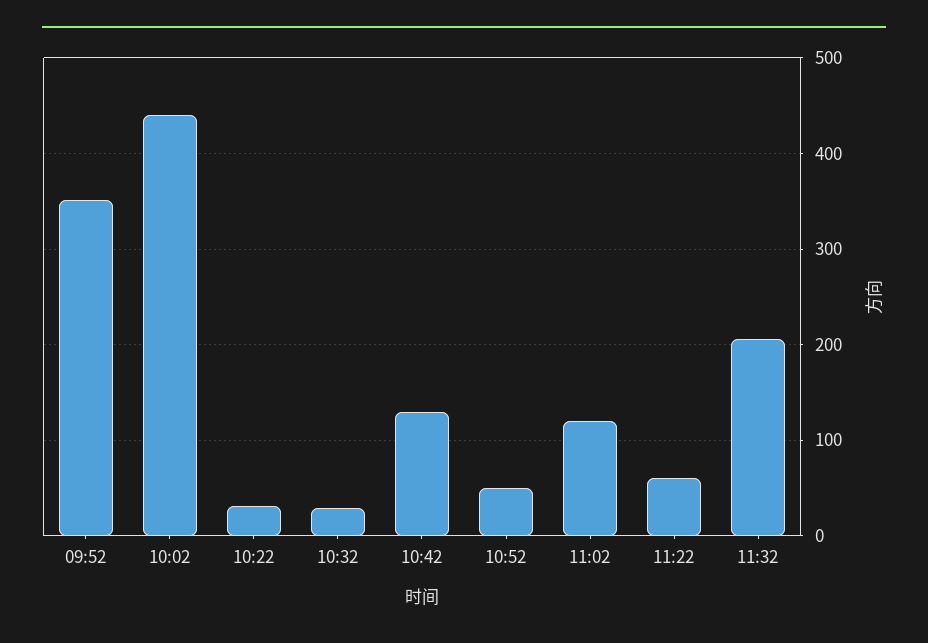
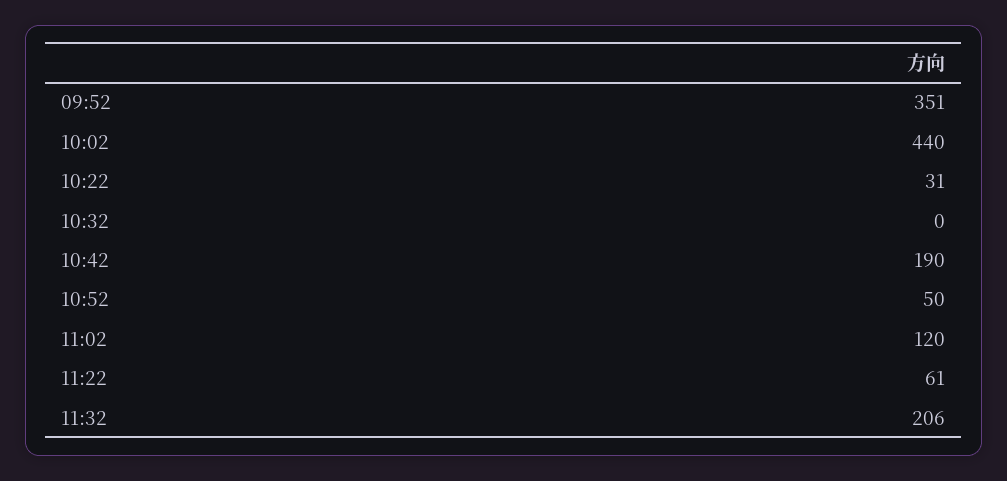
10:32: 30 -> 0
10:42: 130 -> 190

